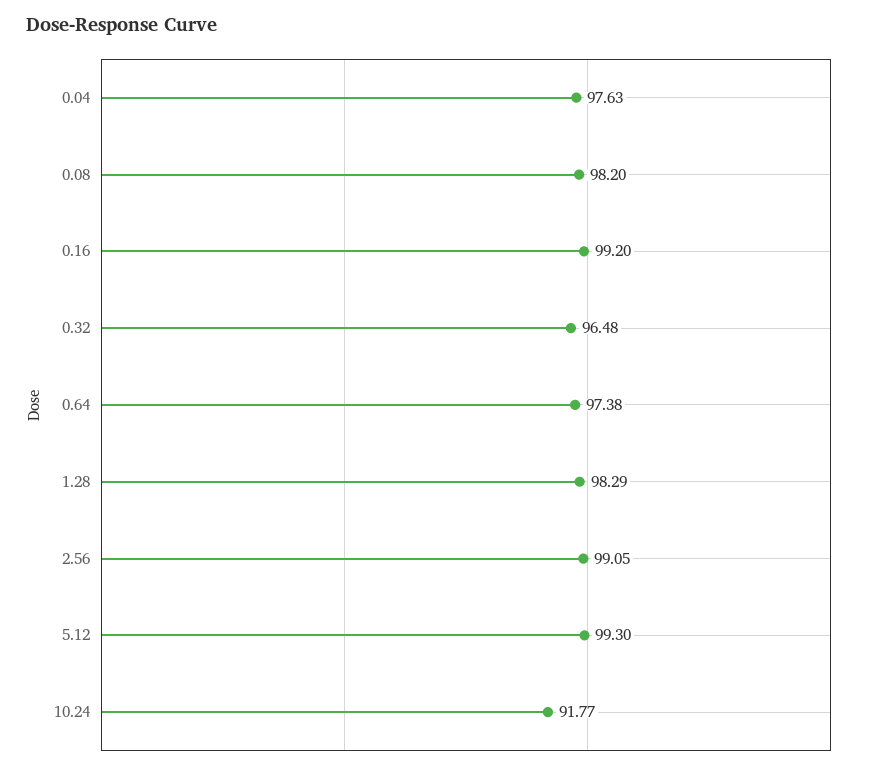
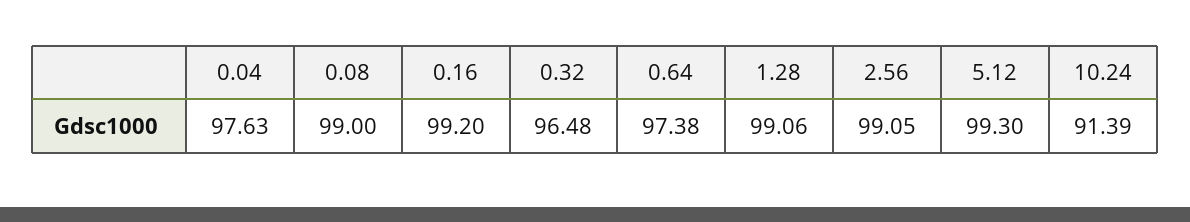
0.08: 98.2 -> 99
1.28: 98.29 -> 99.06
10.24: 91.77 -> 91.39

